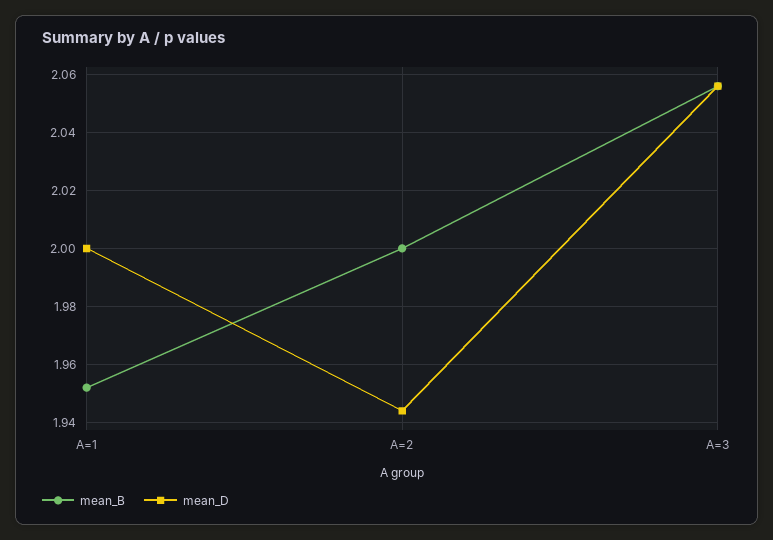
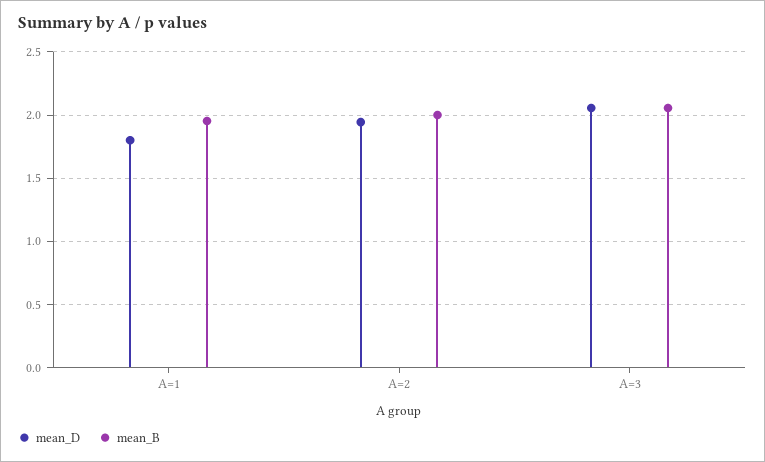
mean_D, A=1: 2 -> 1.8

